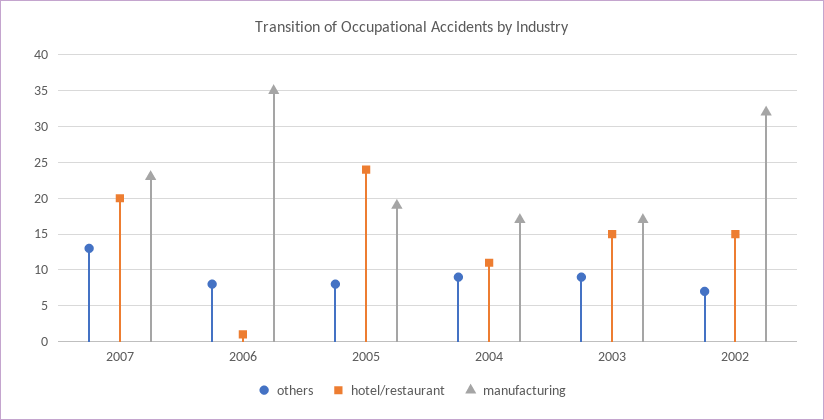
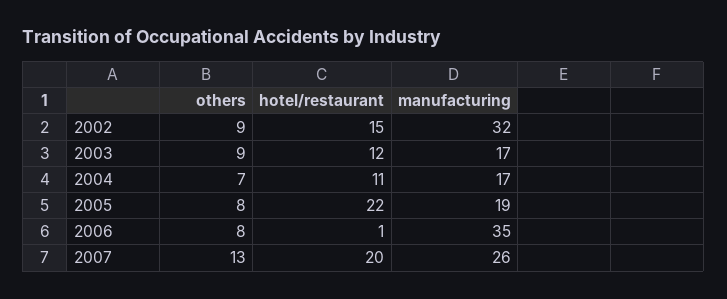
manufacturing, 2007: 23 -> 26
hotel/restaurant, 2005: 24 -> 22
others, 2004: 9 -> 7
hotel/restaurant, 2003: 15 -> 12
others, 2002: 7 -> 9

